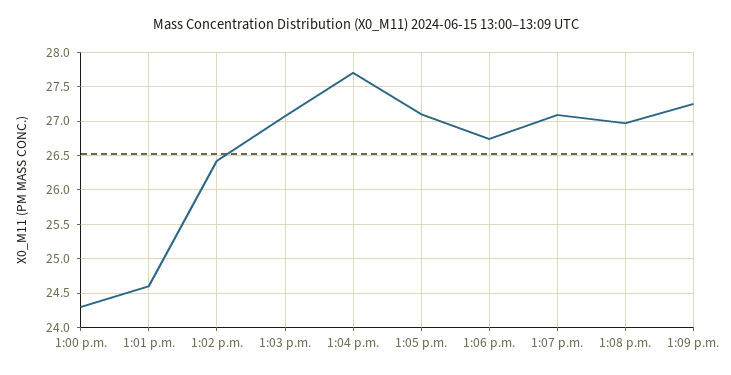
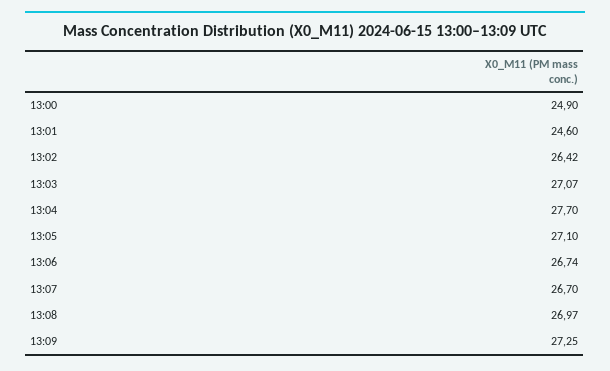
1:00 p.m.: 24.3 -> 24.9
1:07 p.m.: 27.1 -> 26.7

